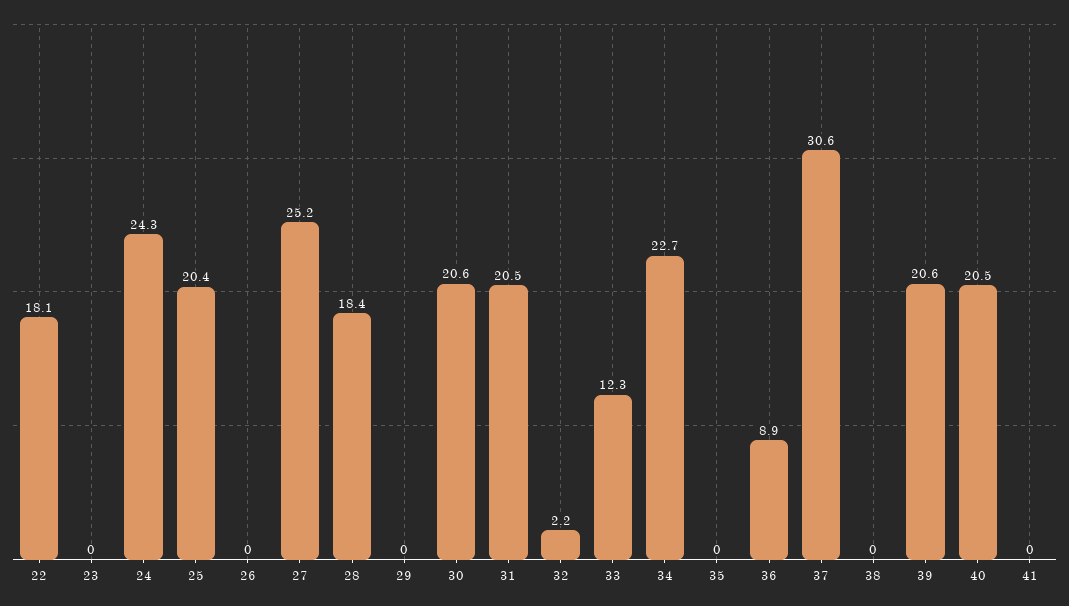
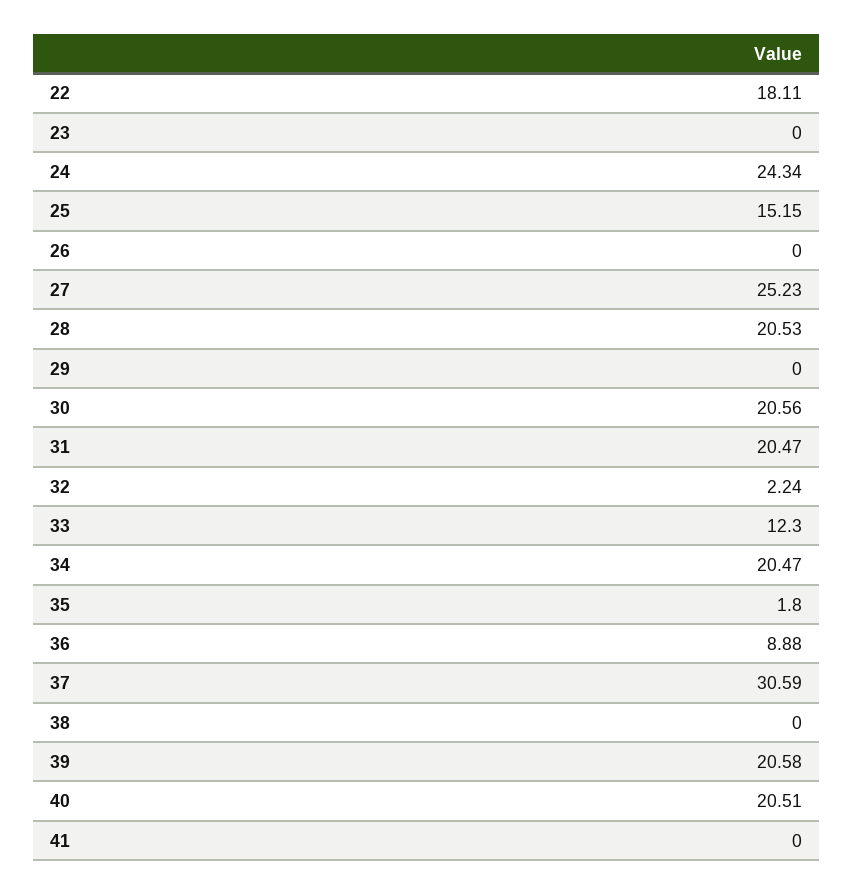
25: 20.4 -> 15.15
28: 18.4 -> 20.53
34: 22.7 -> 20.47
35: 0 -> 1.8

